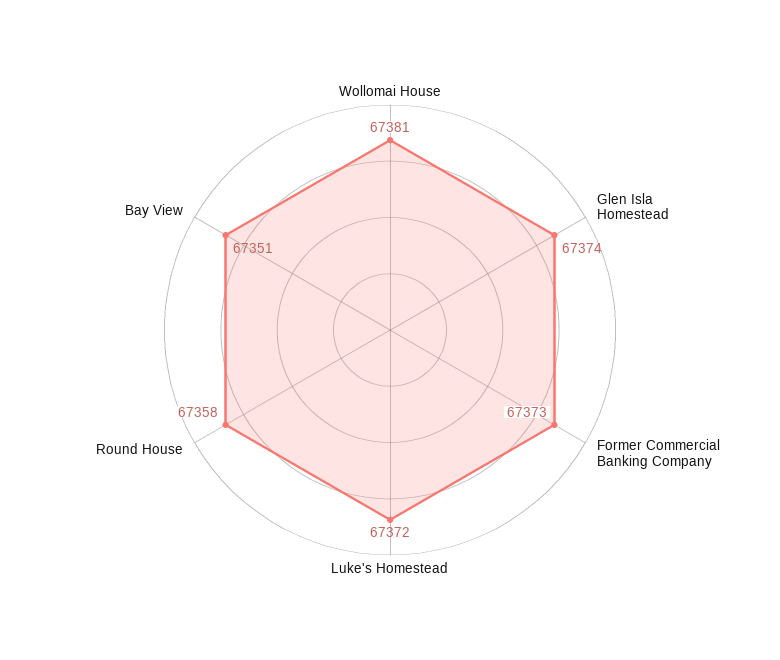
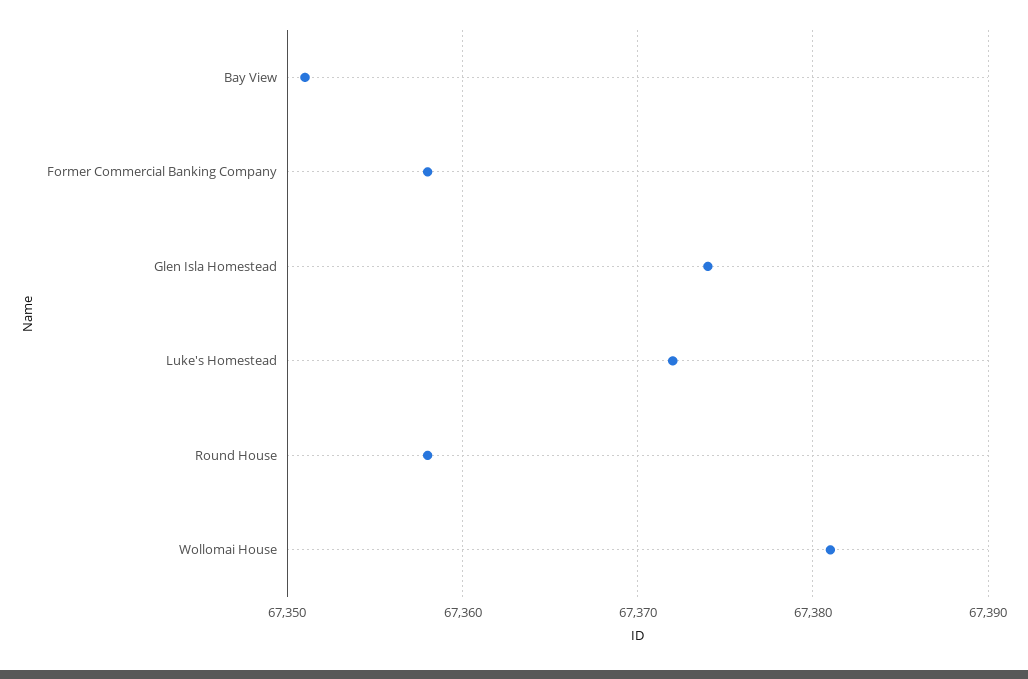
Former Commercial Banking Company: 67373 -> 67358

